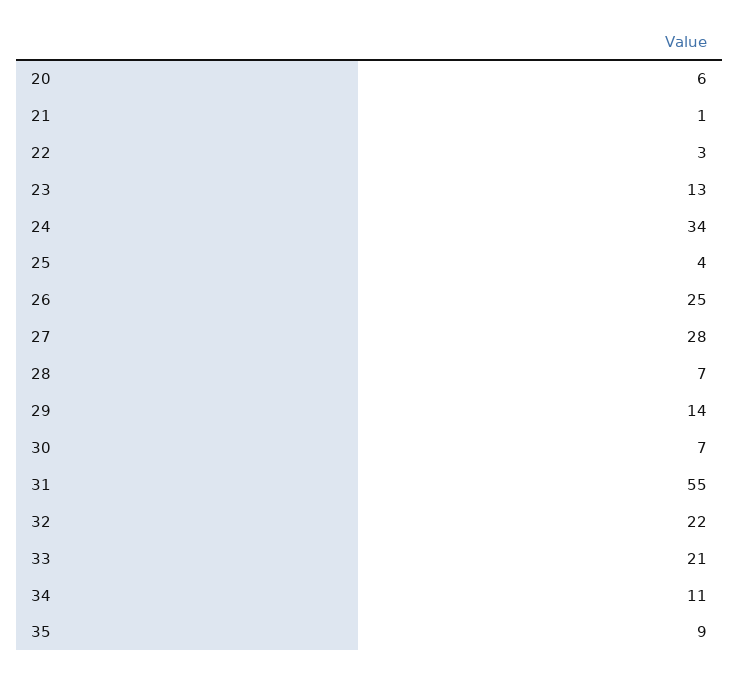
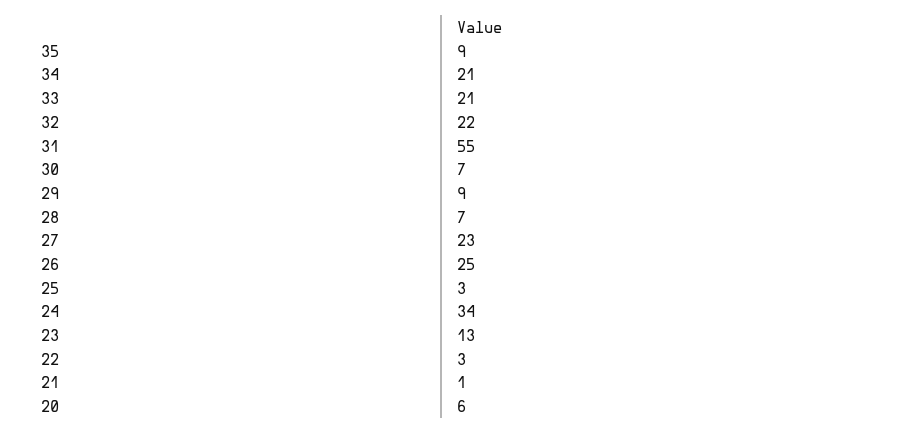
25: 4 -> 3
27: 28 -> 23
29: 14 -> 9
34: 11 -> 21

